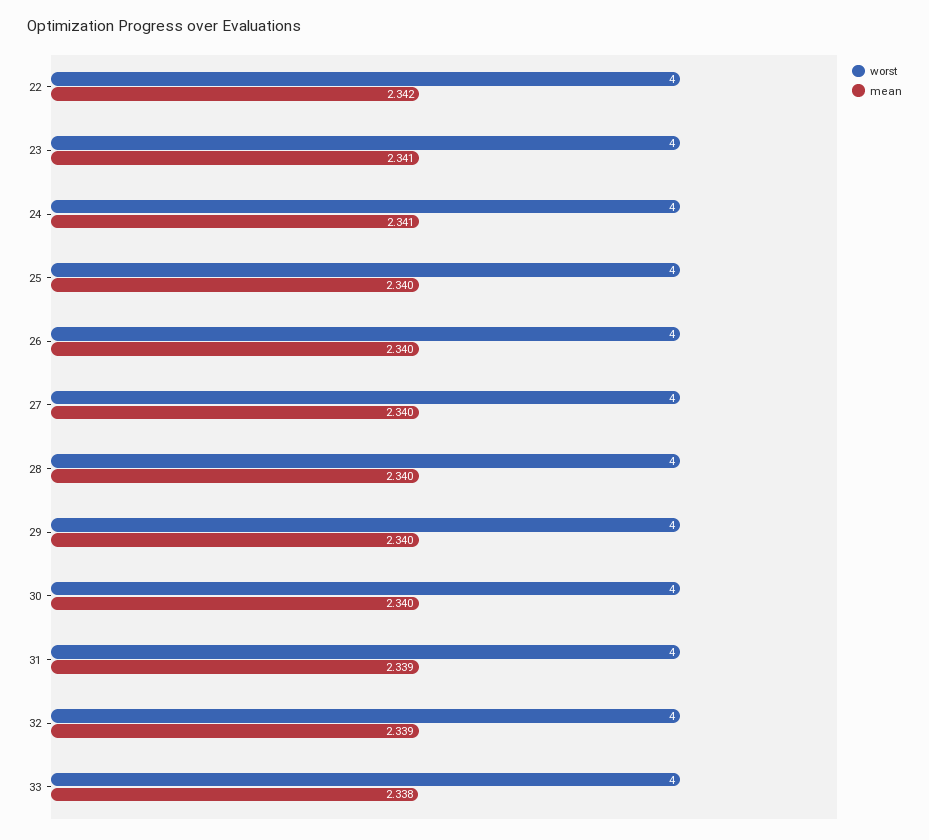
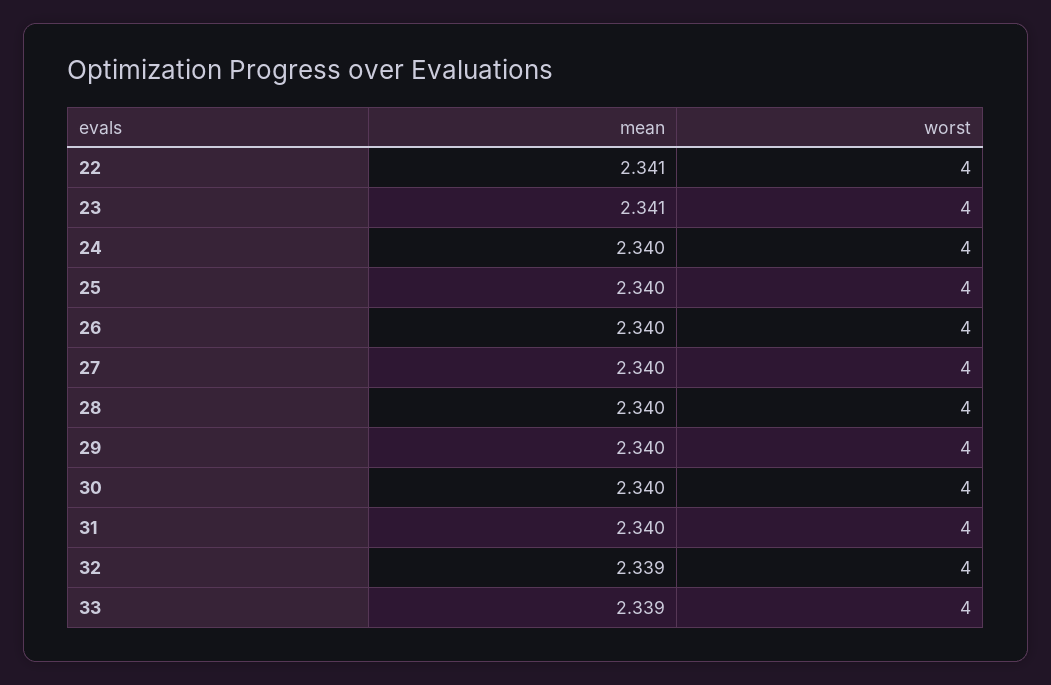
mean, 22: 2.342 -> 2.341
mean, 24: 2.341 -> 2.34
mean, 31: 2.339 -> 2.34
mean, 33: 2.338 -> 2.339

